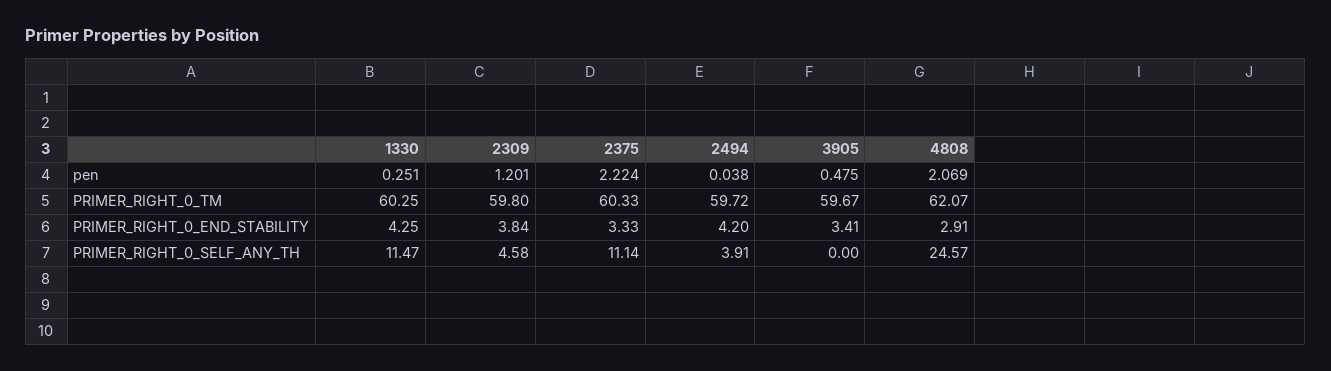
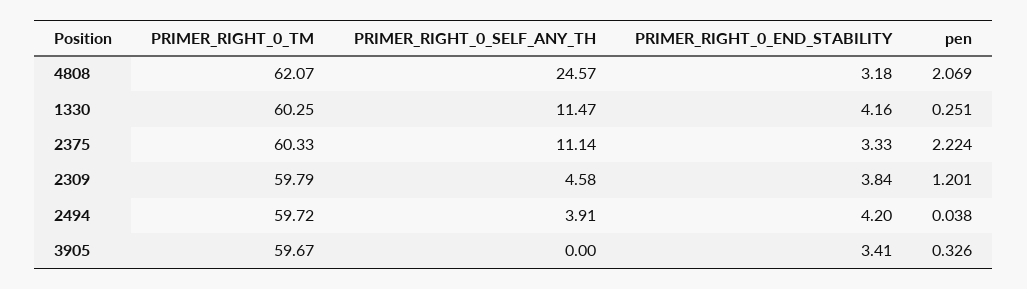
3905, pen: 0.475 -> 0.326
2309, PRIMER_RIGHT_0_TM: 59.8 -> 59.79
1330, PRIMER_RIGHT_0_END_STABILITY: 4.25 -> 4.16
4808, PRIMER_RIGHT_0_END_STABILITY: 2.91 -> 3.18

